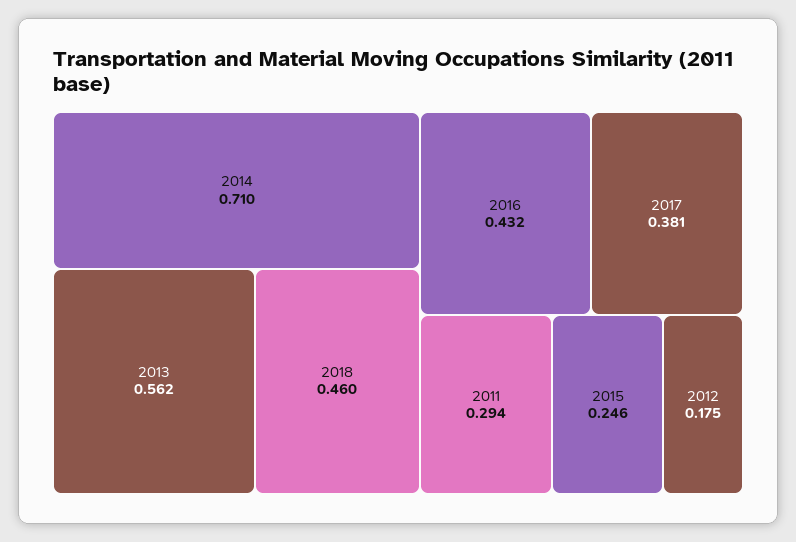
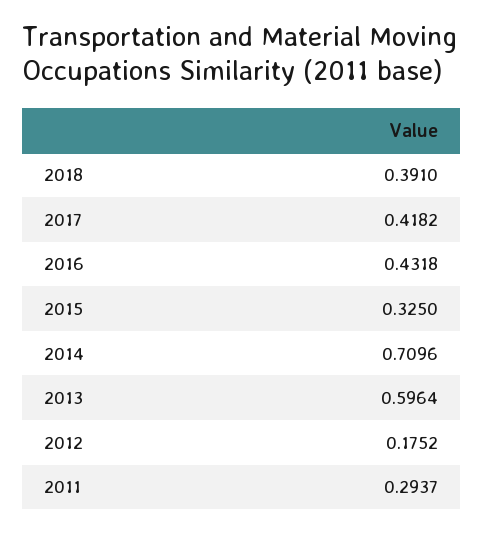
2013: 0.562 -> 0.5964
2018: 0.46 -> 0.391
2017: 0.381 -> 0.4182
2015: 0.246 -> 0.325

